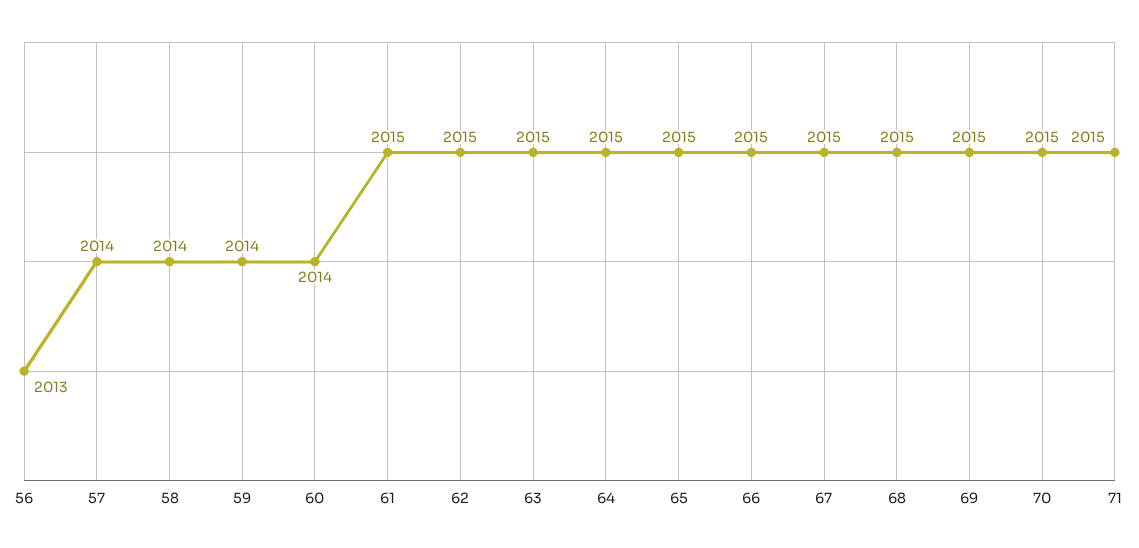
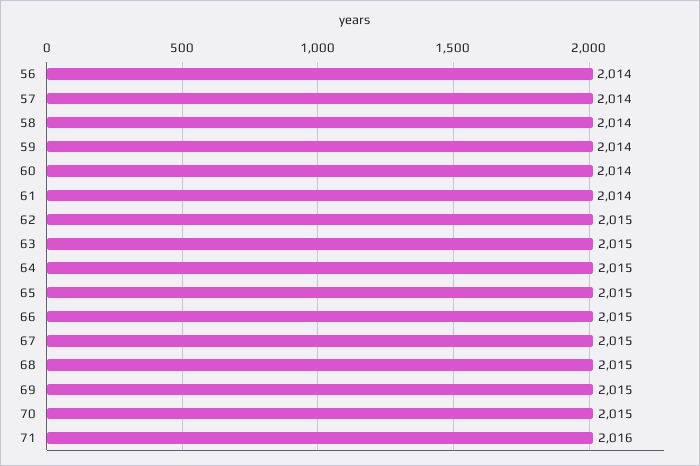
56: 2013 -> 2014
61: 2015 -> 2014
71: 2015 -> 2016

